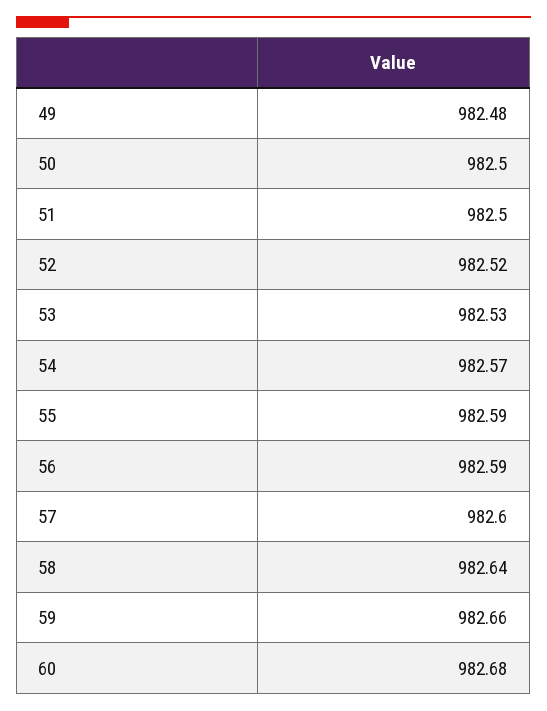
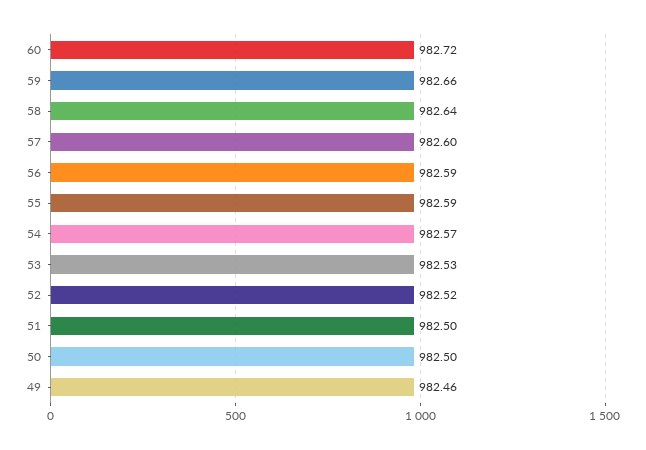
49: 982.48 -> 982.46
60: 982.68 -> 982.72

